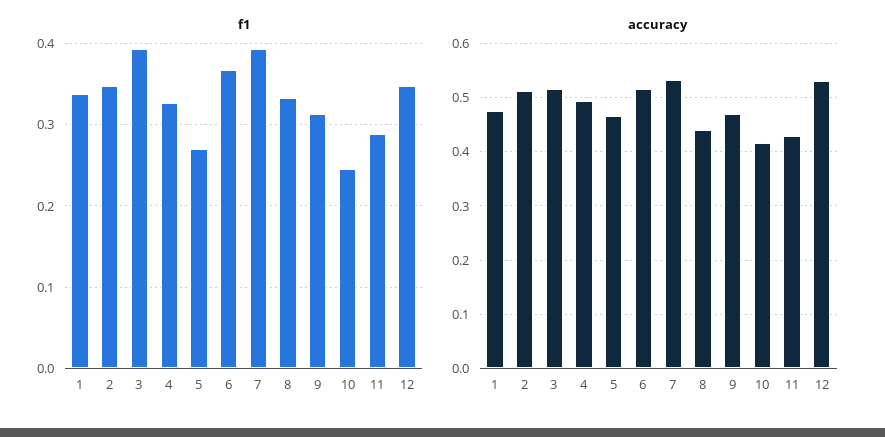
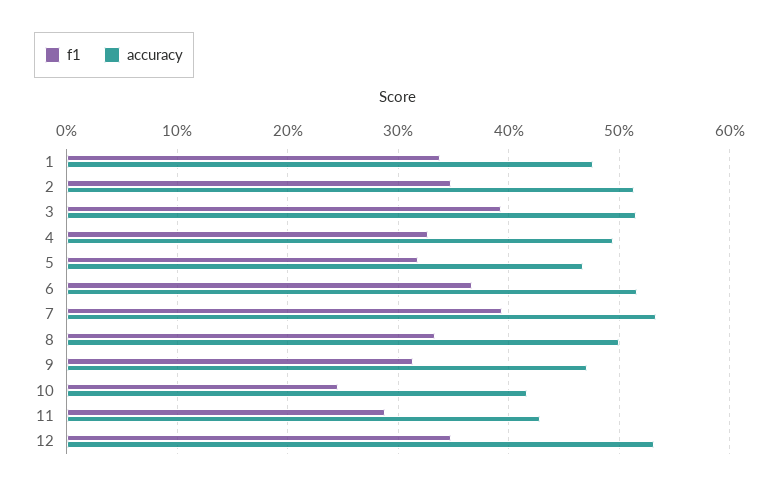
f1, 5: 0.27 -> 0.32
accuracy, 8: 0.44 -> 0.5

